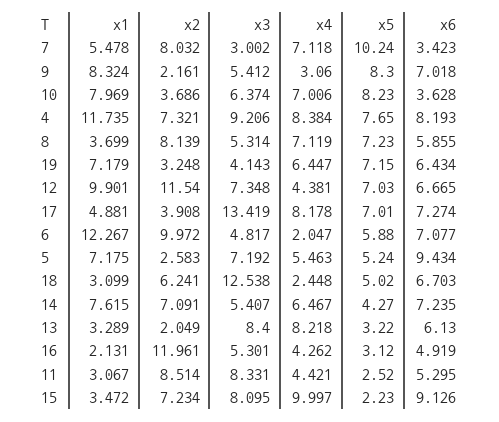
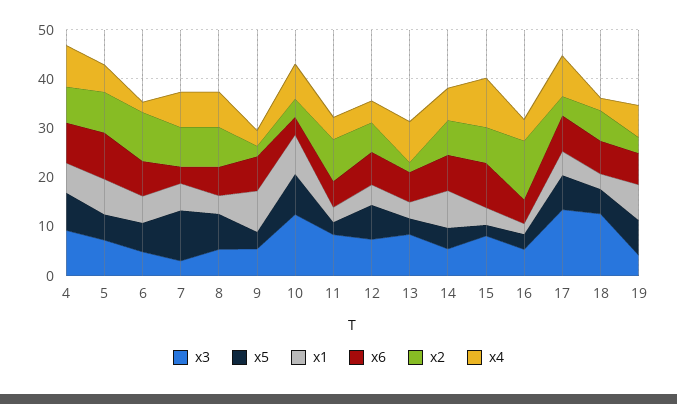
x5, 9: 8.3 -> 4
x3, 10: 6.374 -> 12
x1, 4: 11.735 -> 6
x1, 12: 9.901 -> 4
x2, 12: 11.54 -> 6
x1, 6: 12.267 -> 6
x2, 5: 2.583 -> 8

